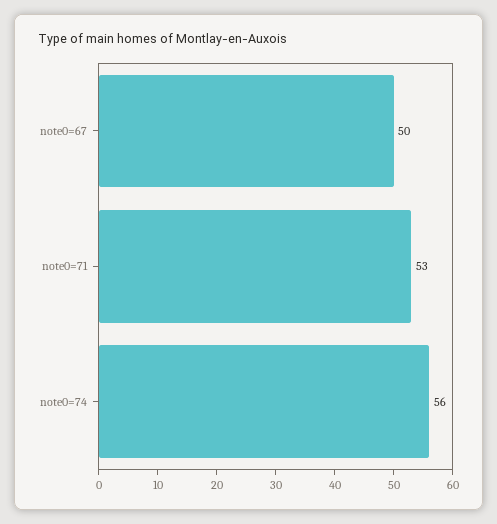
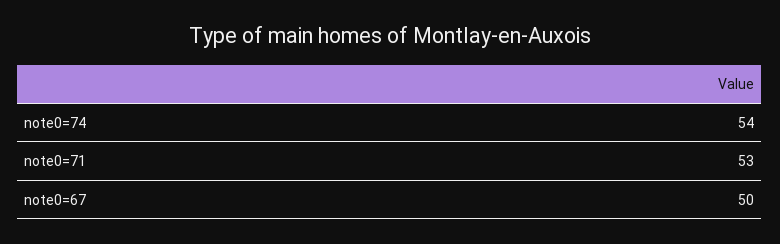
note0=74: 56 -> 54

